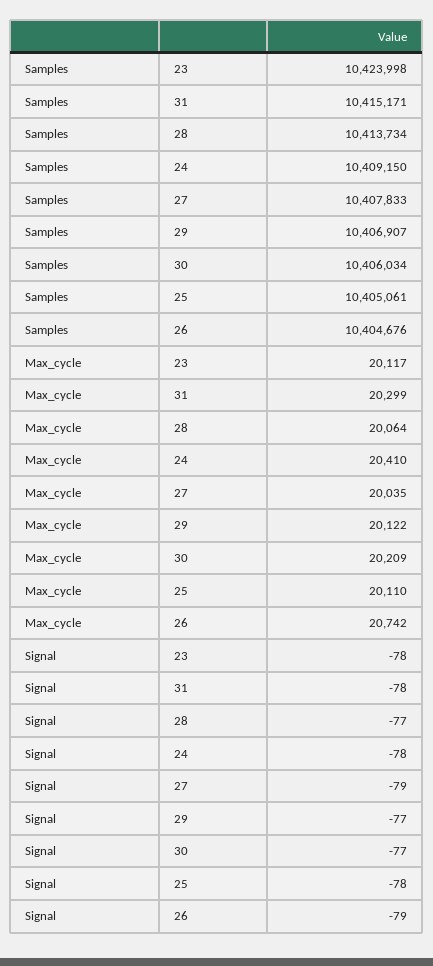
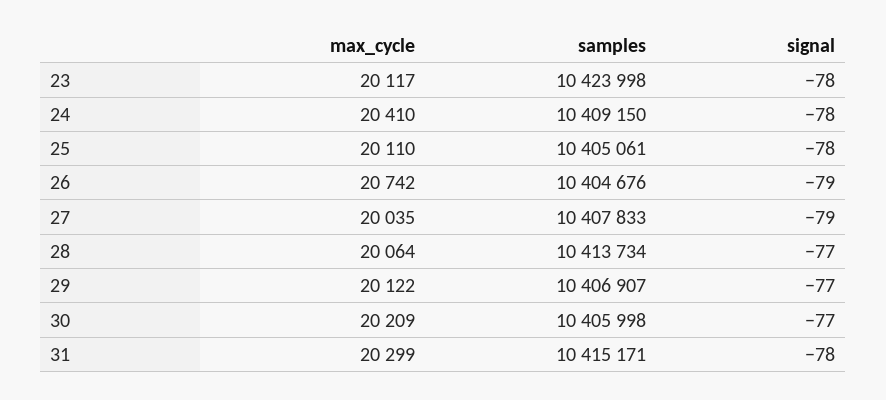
Samples, 30: 10406034 -> 10405998

